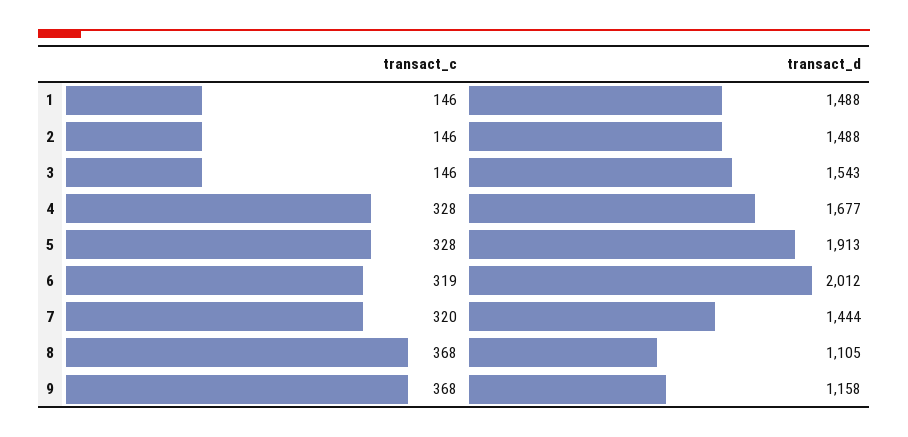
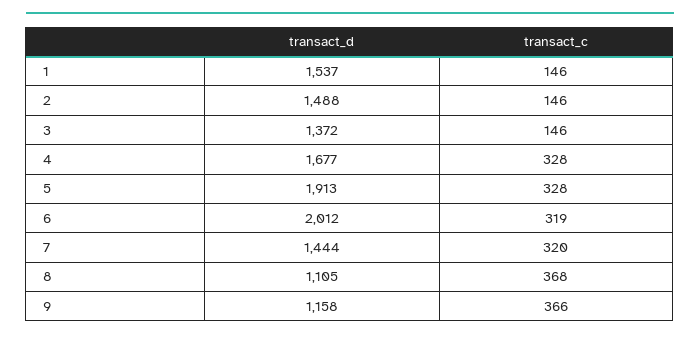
transact_d, 1: 1488 -> 1537
transact_d, 3: 1543 -> 1372
transact_c, 9: 368 -> 366

